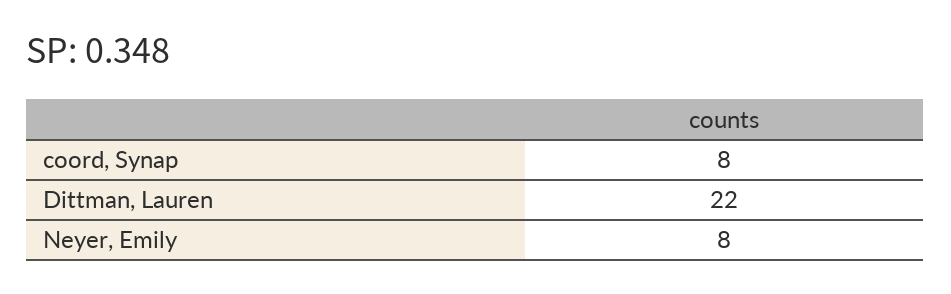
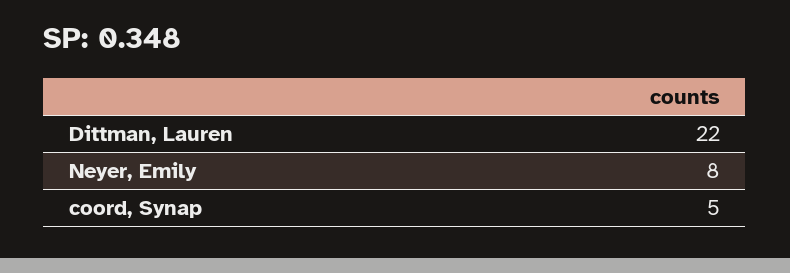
coord, Synap: 8 -> 5

